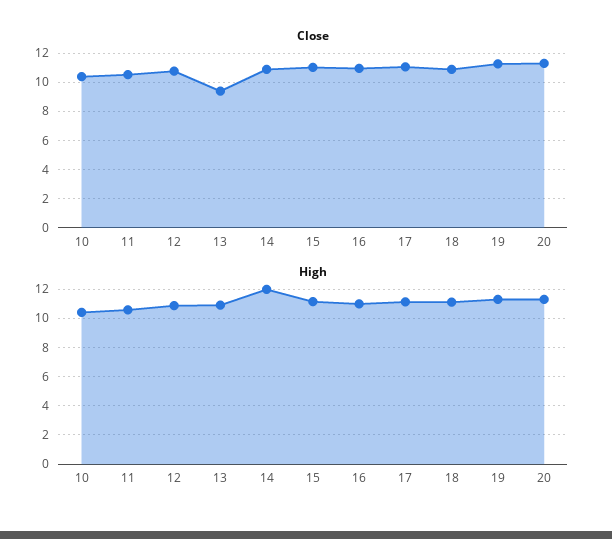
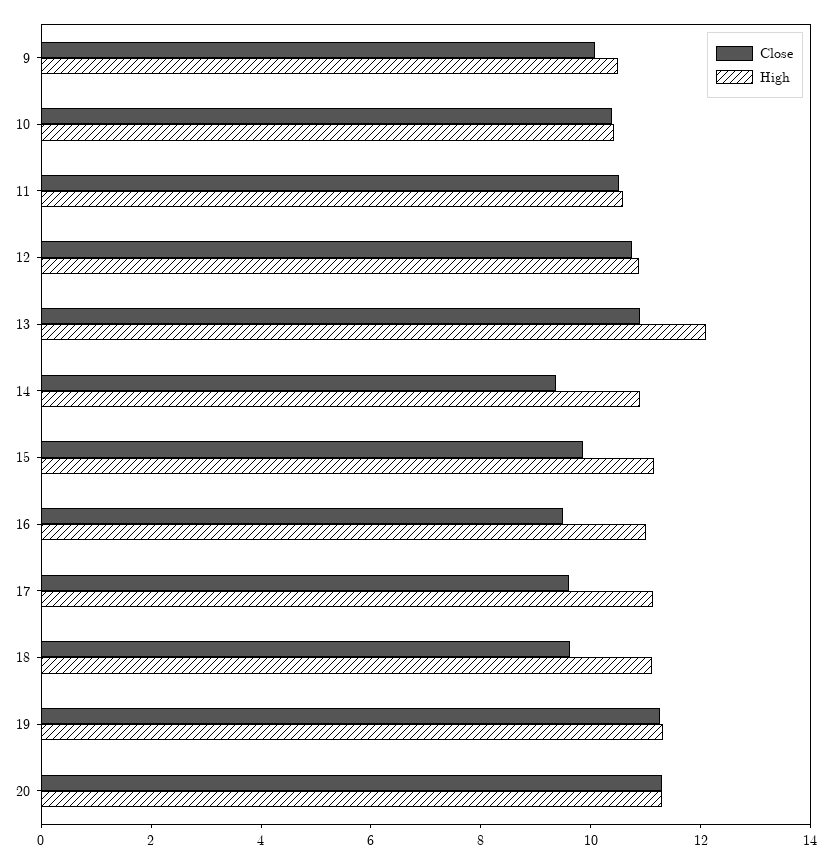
Close, 13: 9.5 -> 11
Close, 14: 11 -> 9.5
Close, 15: 11 -> 10
Close, 16: 11 -> 9.5
Close, 17: 11 -> 9.5
Close, 18: 11 -> 9.5
High, 13: 11 -> 12
High, 14: 12 -> 11
Close, 9: none -> 10
High, 9: none -> 10.5

